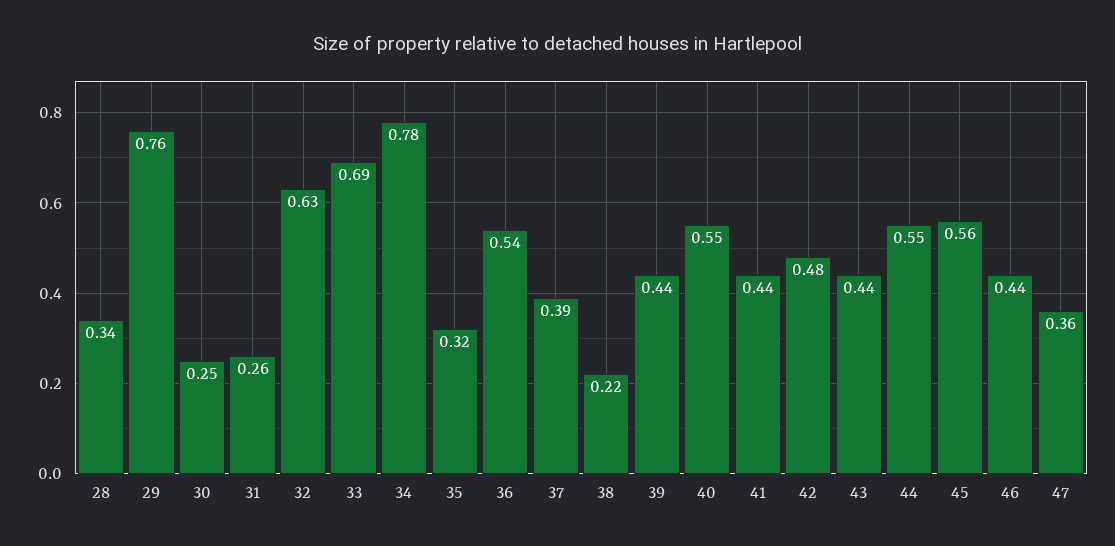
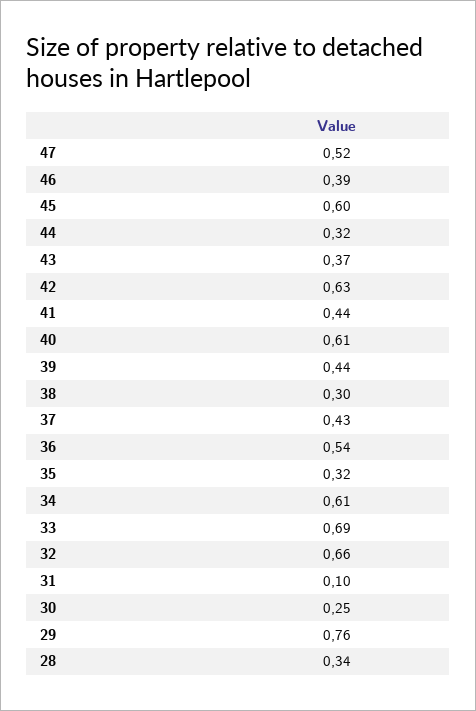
31: 0.26 -> 0.1
32: 0.63 -> 0.66
34: 0.78 -> 0.61
37: 0.39 -> 0.43
38: 0.22 -> 0.3
40: 0.55 -> 0.61
42: 0.48 -> 0.63
43: 0.44 -> 0.37
44: 0.55 -> 0.32
45: 0.56 -> 0.6
46: 0.44 -> 0.39
47: 0.36 -> 0.52

